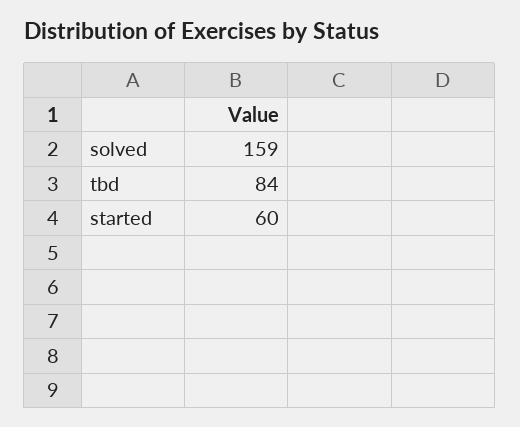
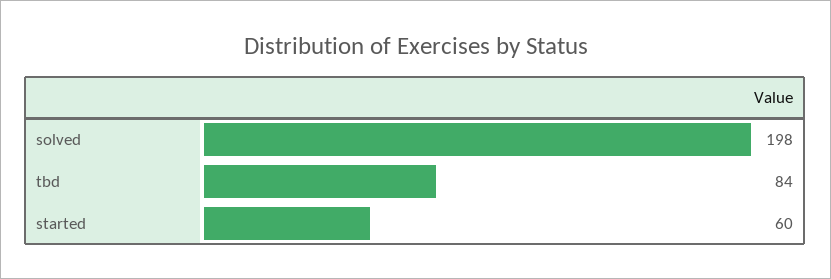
solved: 159 -> 198

